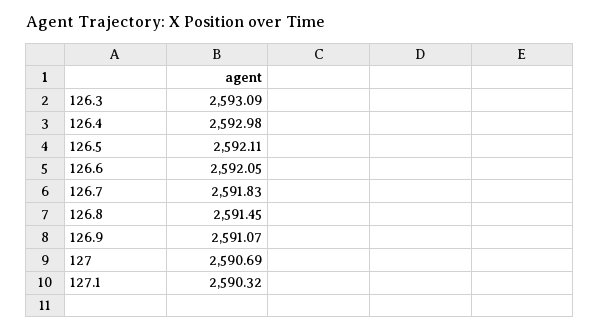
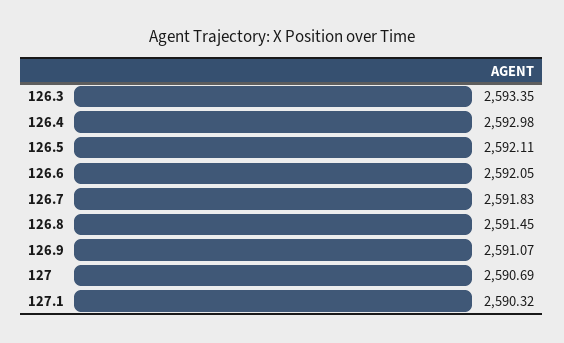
126.3: 2593.09 -> 2593.35

